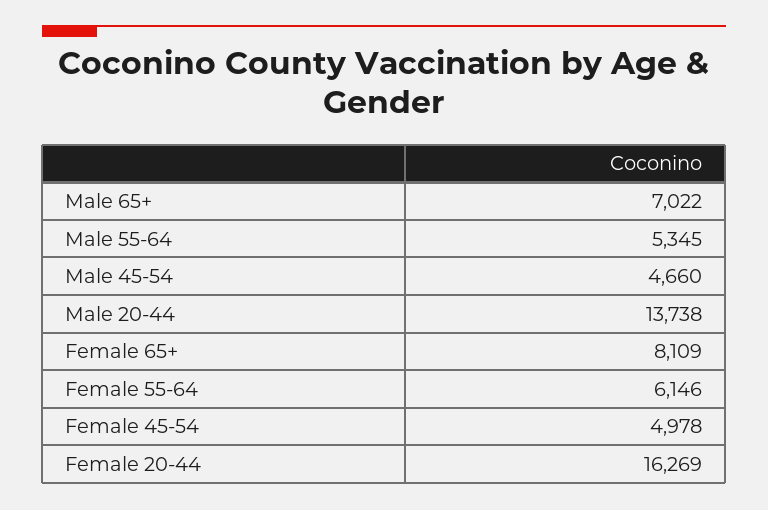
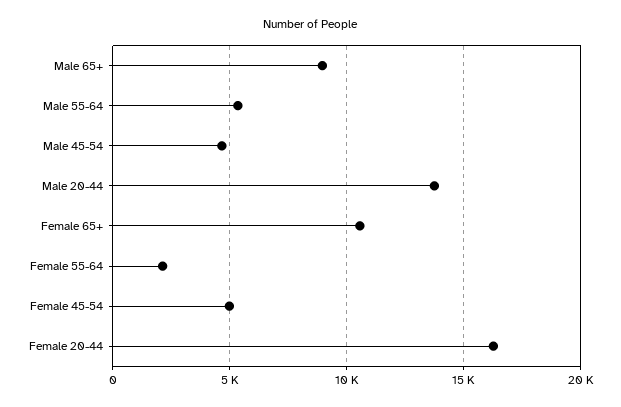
Male 65+: 7022 -> 9000
Female 65+: 8109 -> 10500
Female 55-64: 6146 -> 2000

